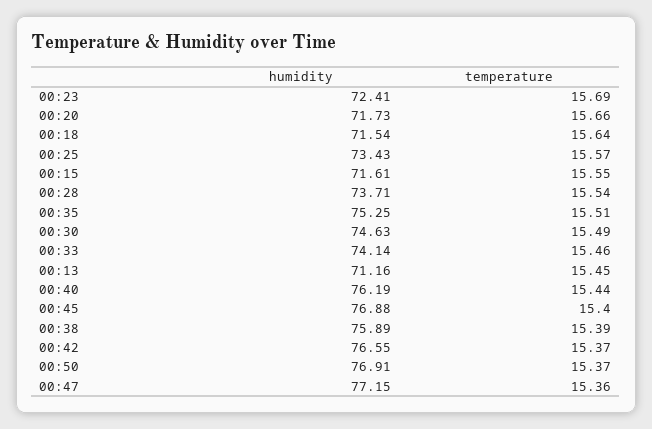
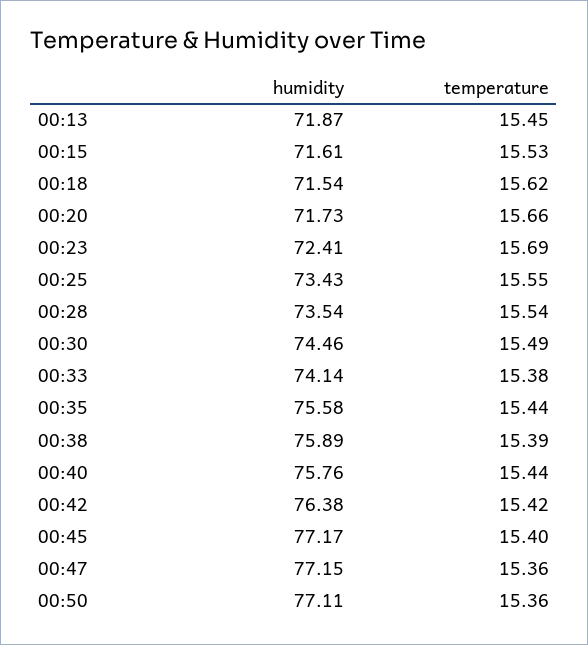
temperature, 00:18: 15.64 -> 15.62
temperature, 00:25: 15.57 -> 15.55
temperature, 00:15: 15.55 -> 15.53
humidity, 00:28: 73.71 -> 73.54
humidity, 00:35: 75.25 -> 75.58
temperature, 00:35: 15.51 -> 15.44
humidity, 00:30: 74.63 -> 74.46
temperature, 00:33: 15.46 -> 15.38
humidity, 00:13: 71.16 -> 71.87
humidity, 00:40: 76.19 -> 75.76
humidity, 00:45: 76.88 -> 77.17
humidity, 00:42: 76.55 -> 76.38
temperature, 00:42: 15.37 -> 15.42
humidity, 00:50: 76.91 -> 77.11
temperature, 00:50: 15.37 -> 15.36

